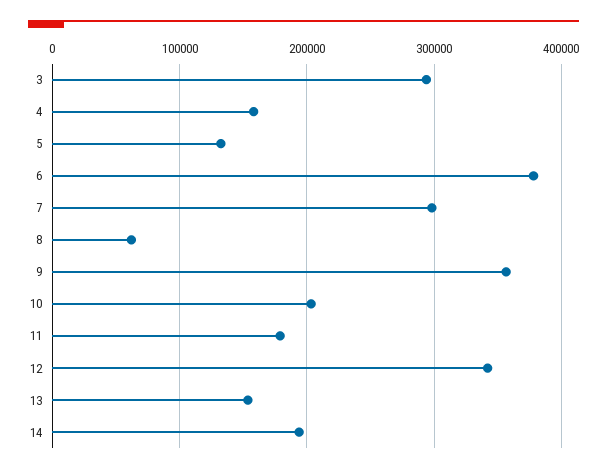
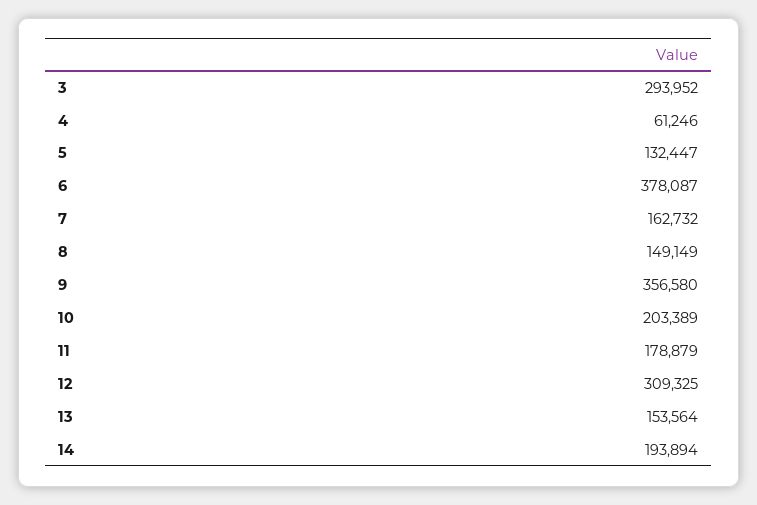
4: 160000 -> 61246
7: 300000 -> 162732
8: 60000 -> 149149
12: 340000 -> 309325

